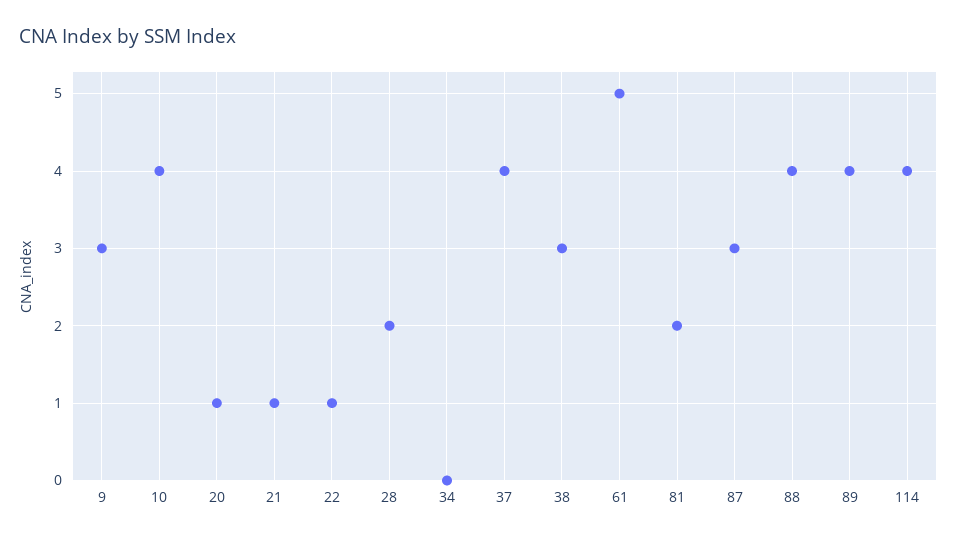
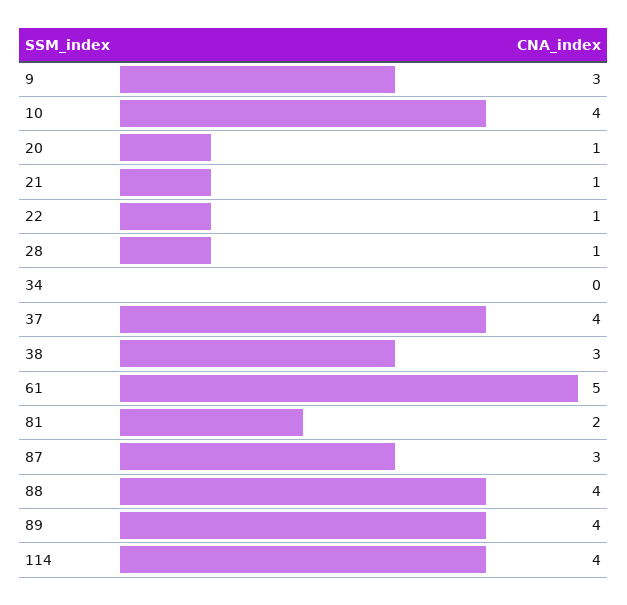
28: 2 -> 1

